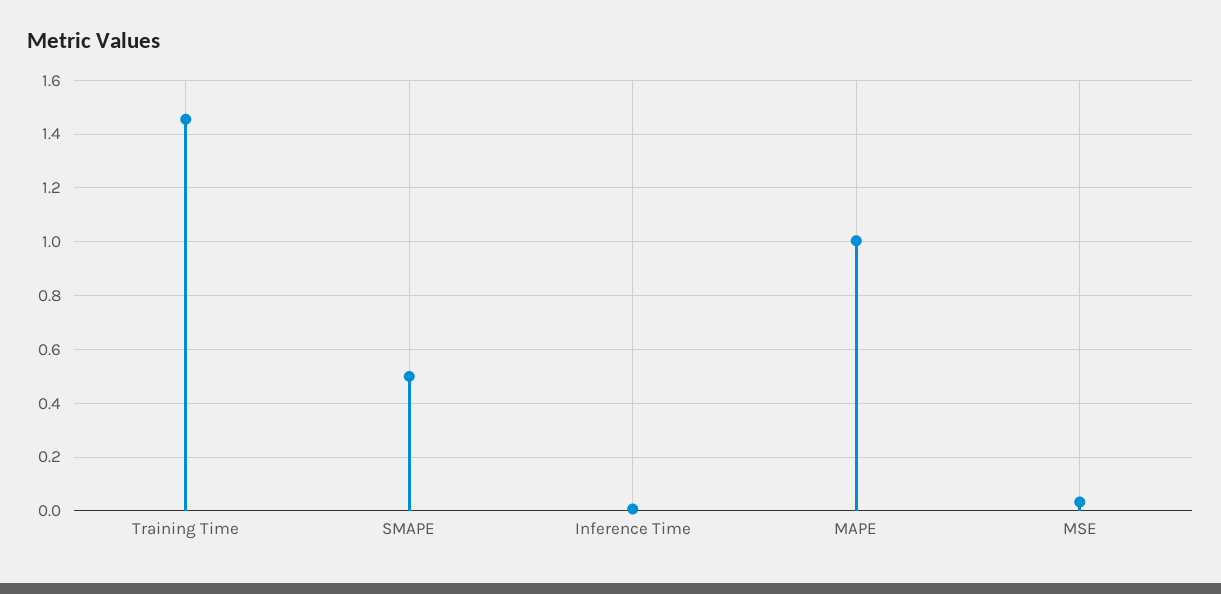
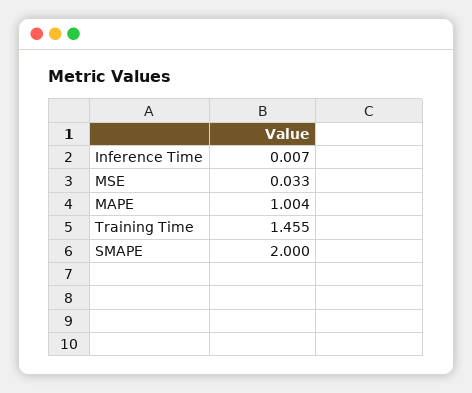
SMAPE: 0.5 -> 2

